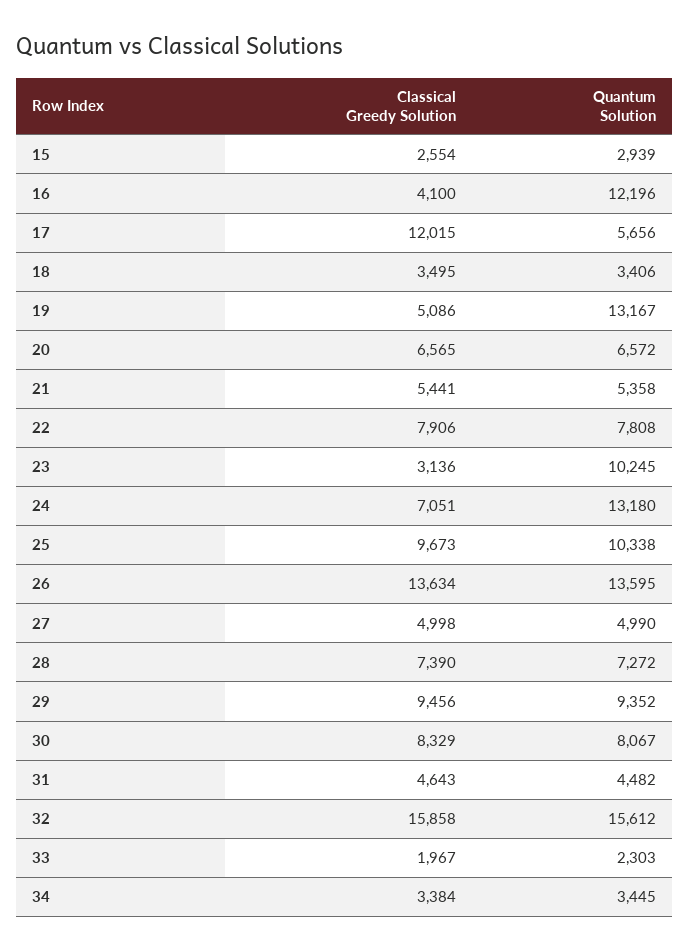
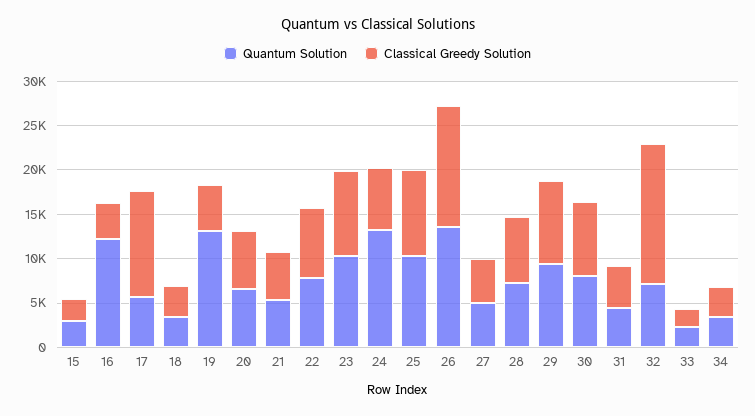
Classical Greedy Solution, 23: 3136 -> 10000
Quantum Solution, 32: 15612 -> 7000

